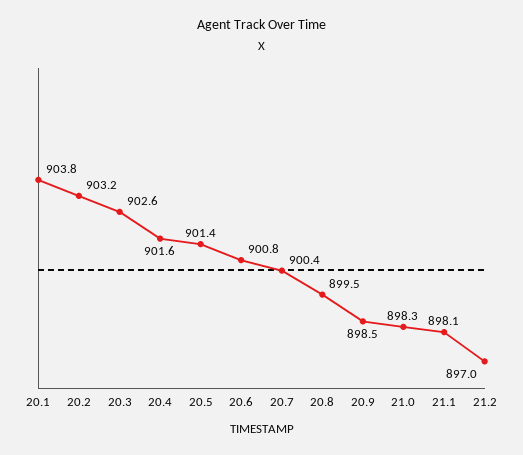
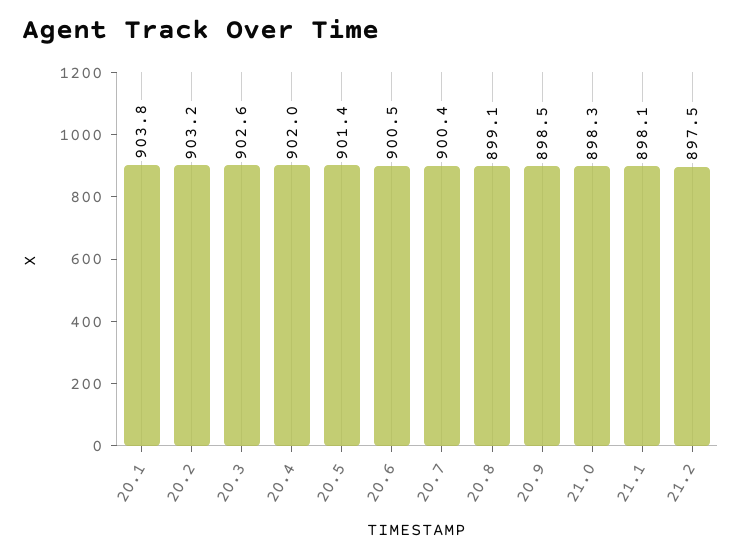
20.4: 901.6 -> 902
20.6: 900.8 -> 900.5
20.8: 899.5 -> 899.1
21.2: 897 -> 897.5

